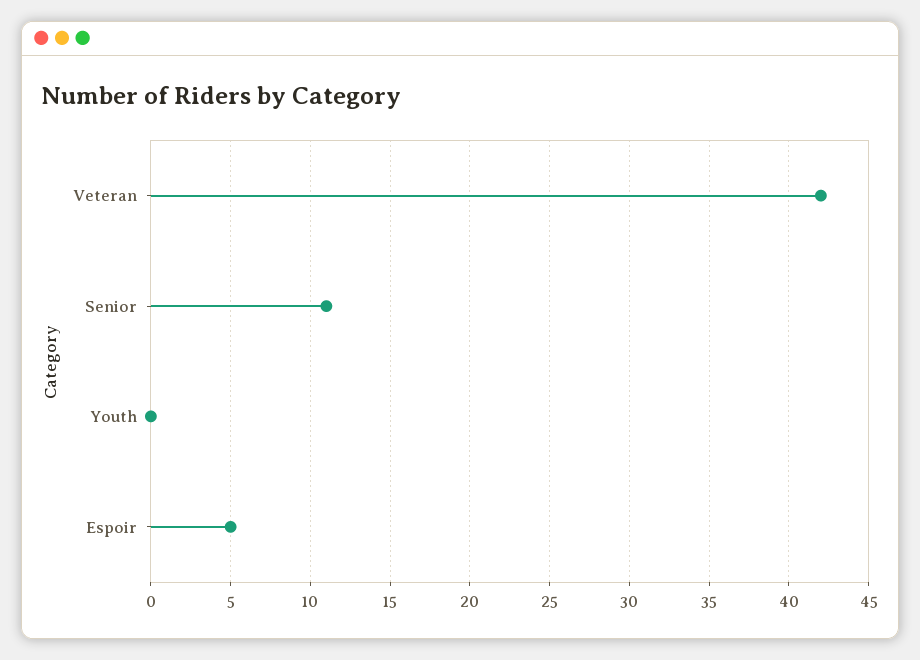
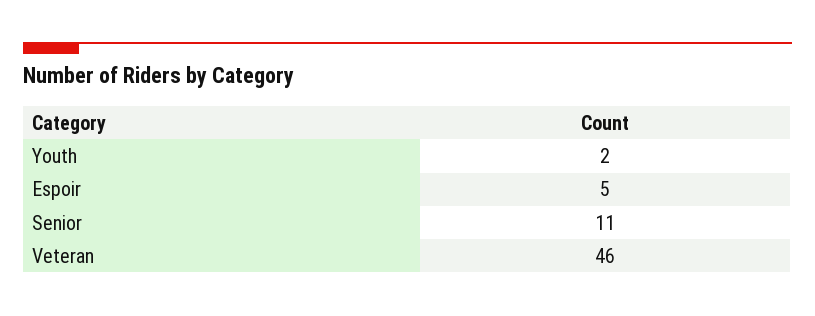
Veteran: 42 -> 46
Youth: 0 -> 2

